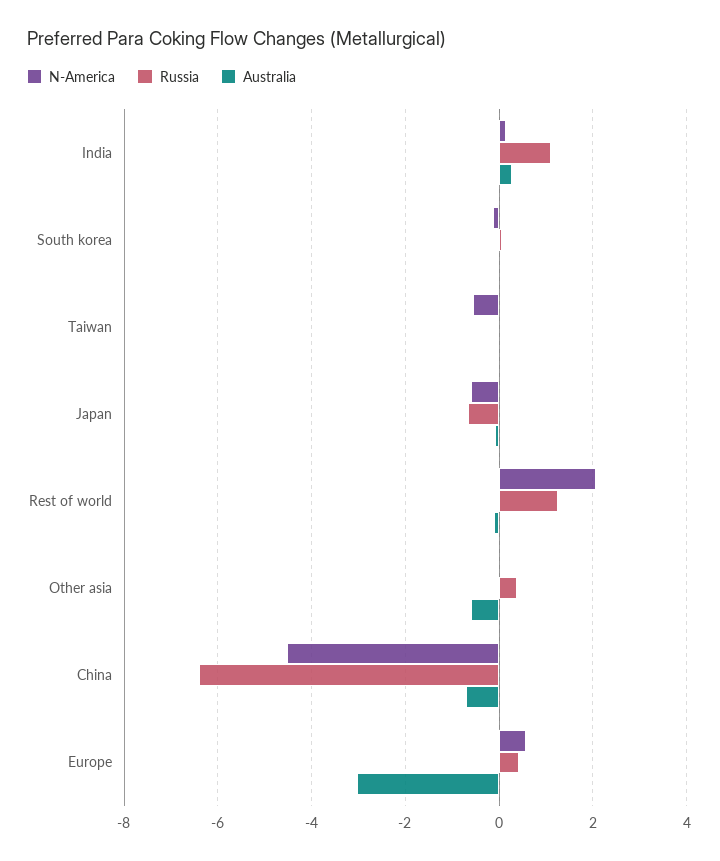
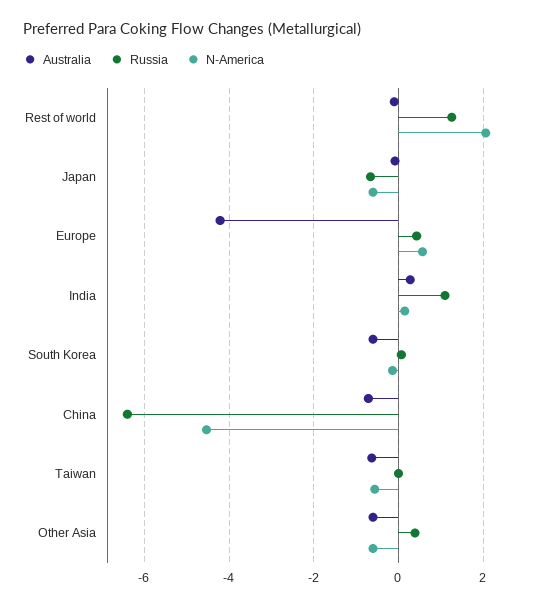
Australia, South korea: 0 -> -0.6
Australia, Taiwan: 0 -> -0.6
N-America, Other asia: 0 -> -0.6
Australia, Europe: -3 -> -4.2

